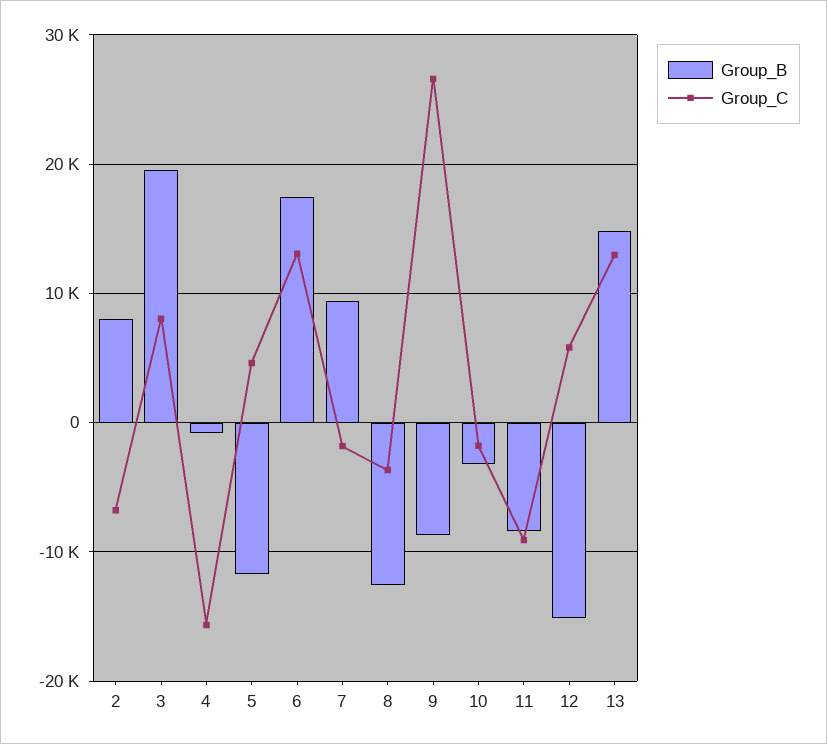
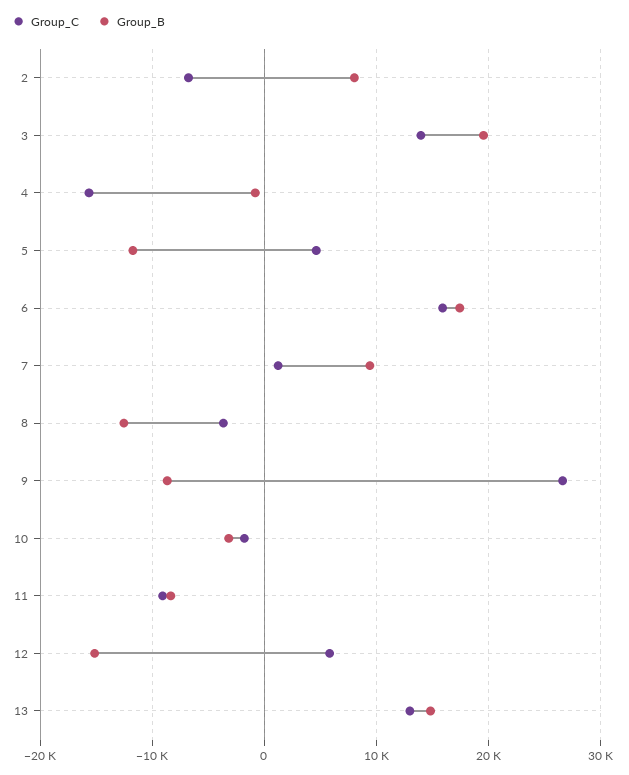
Group_C, 3: 8000 -> 14000
Group_C, 6: 13000 -> 16000
Group_C, 7: -2000 -> 1000

